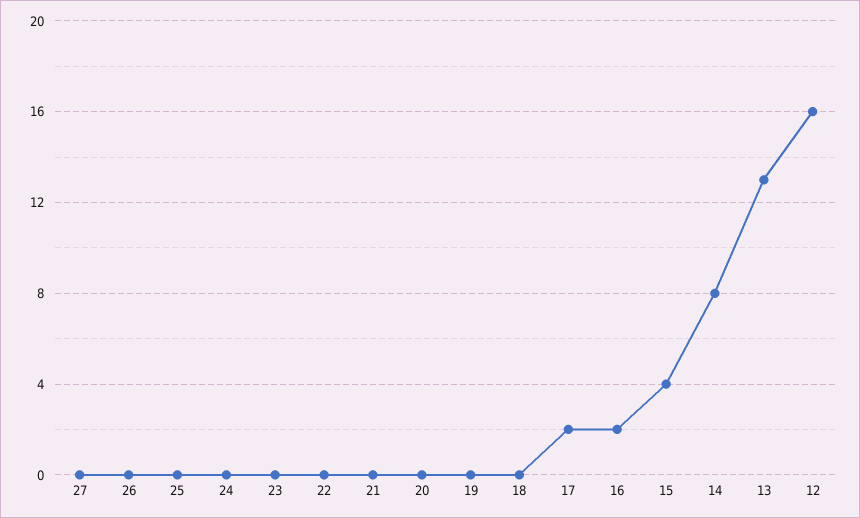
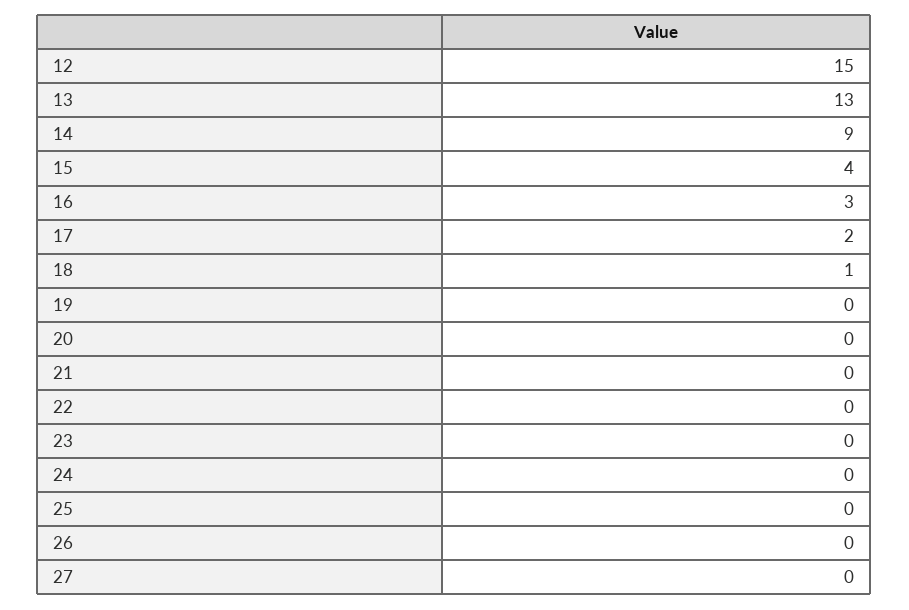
18: 0 -> 1
16: 2 -> 3
14: 8 -> 9
12: 16 -> 15

